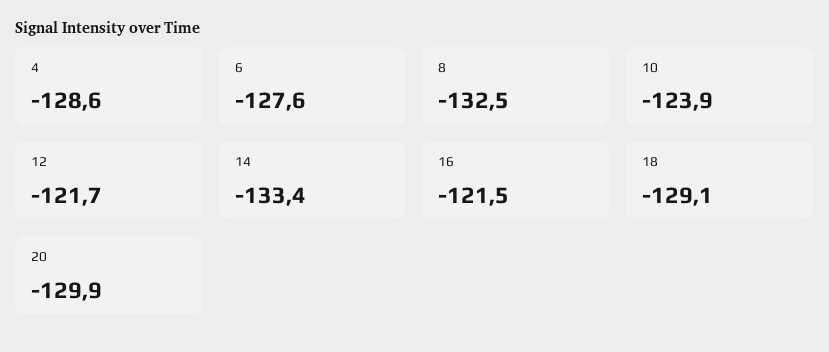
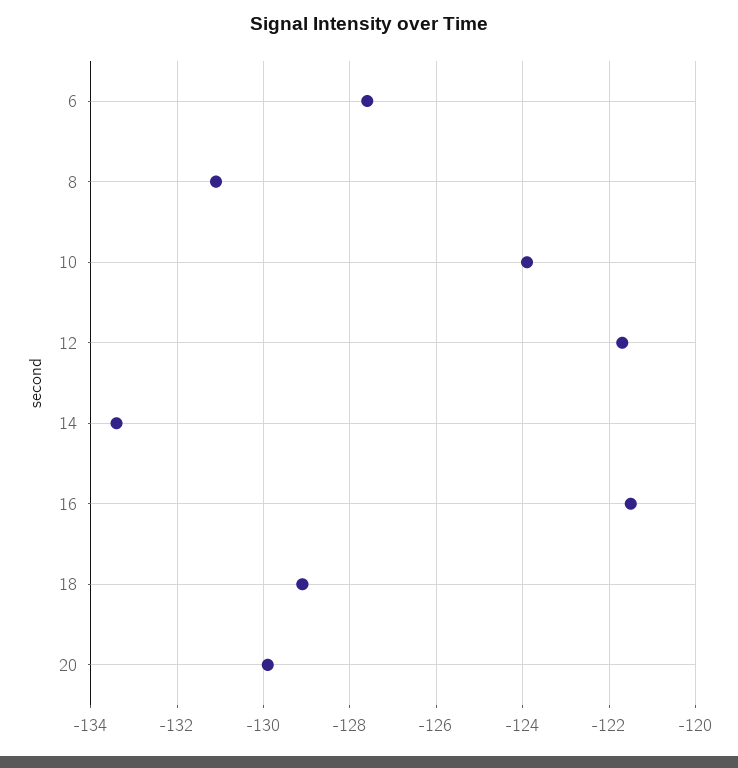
4: -128.6 -> none
8: -132.5 -> -131

